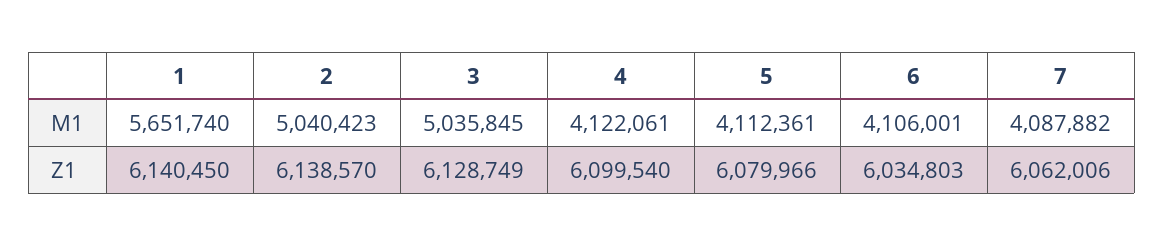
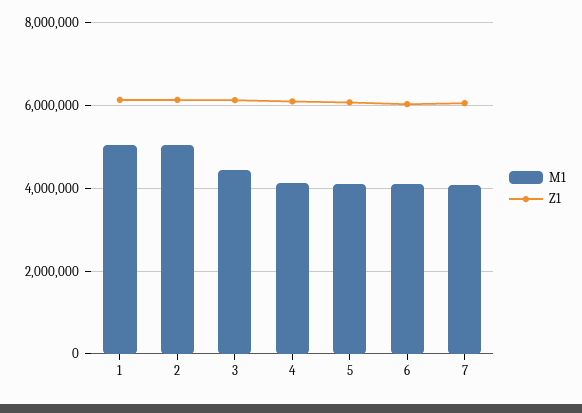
M1, 1: 5651740 -> 5000000
M1, 3: 5035845 -> 4400000

